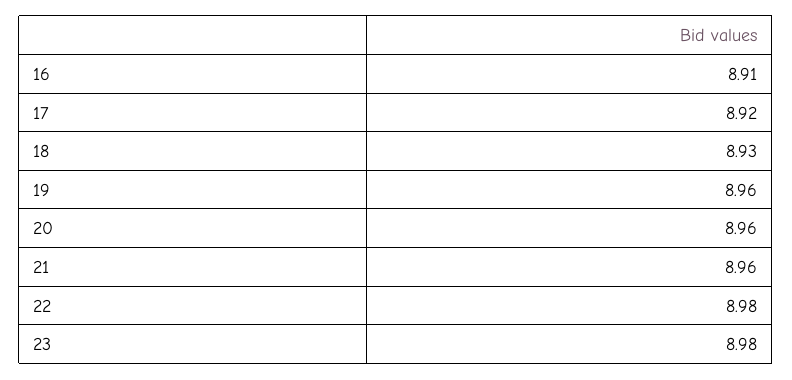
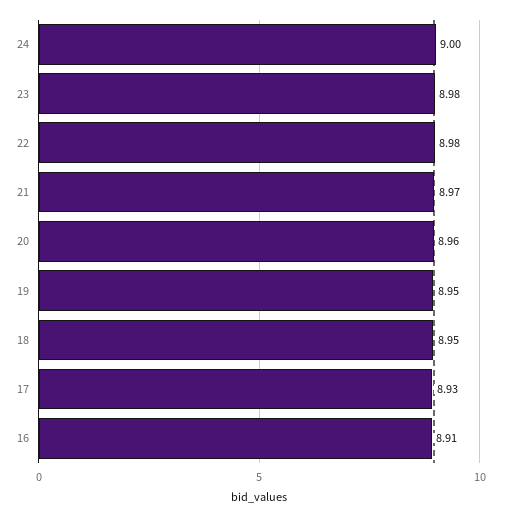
17: 8.92 -> 8.93
18: 8.93 -> 8.95
19: 8.96 -> 8.95
21: 8.96 -> 8.97
24: none -> 9

